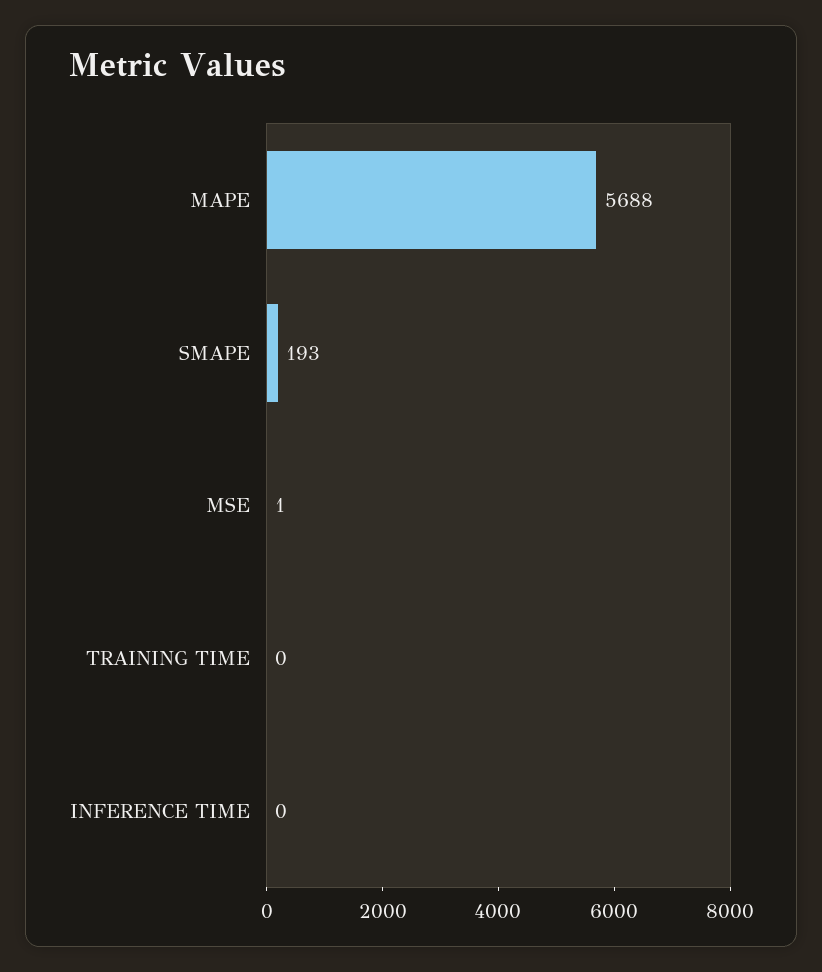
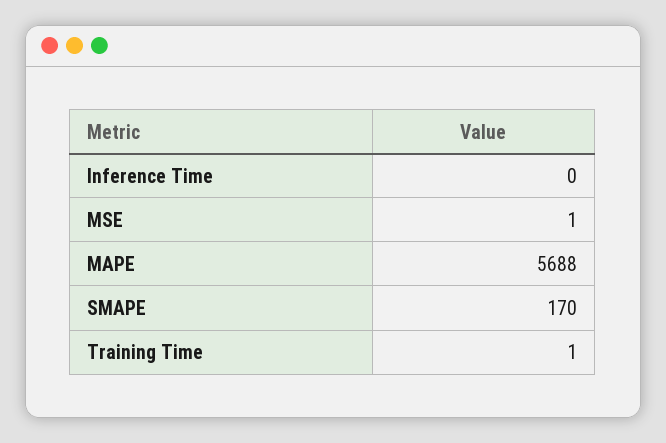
SMAPE: 193 -> 170
TRAINING TIME: 0 -> 1

